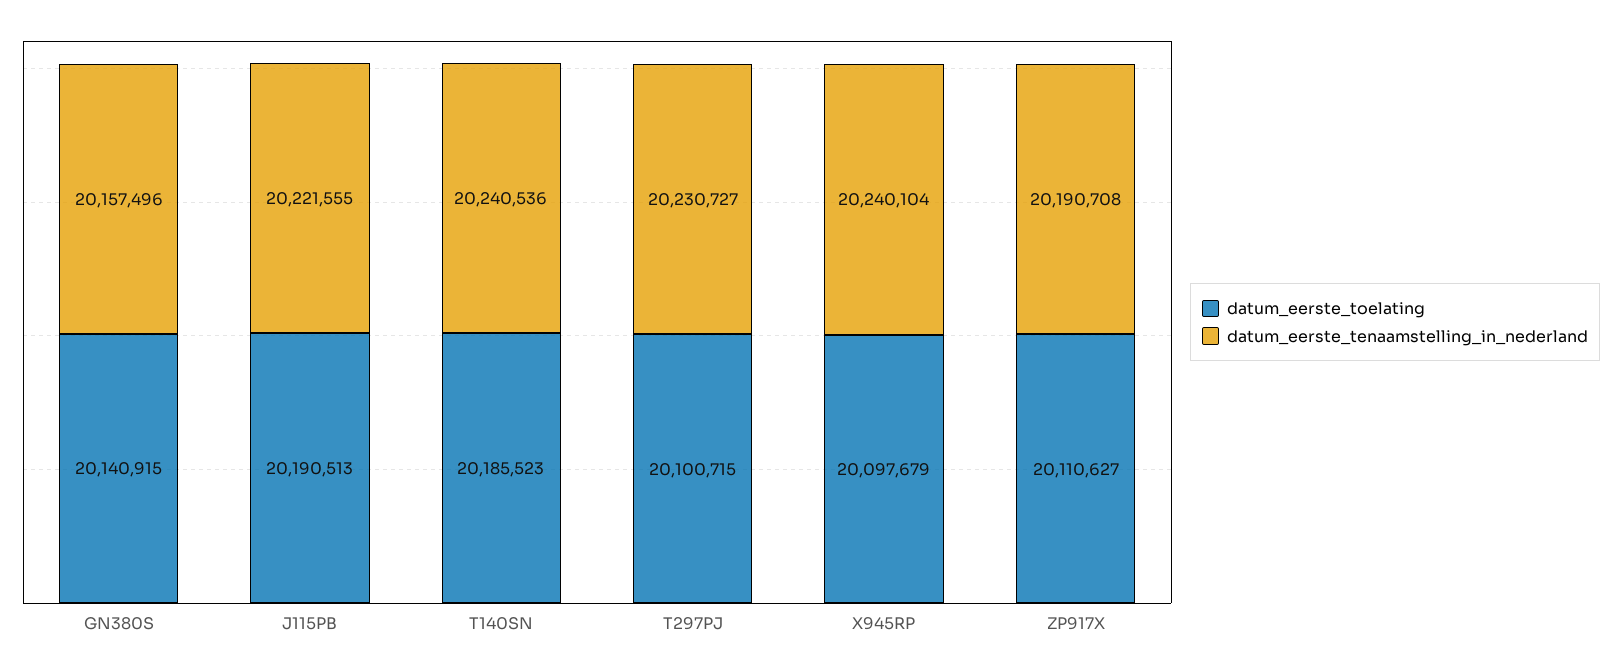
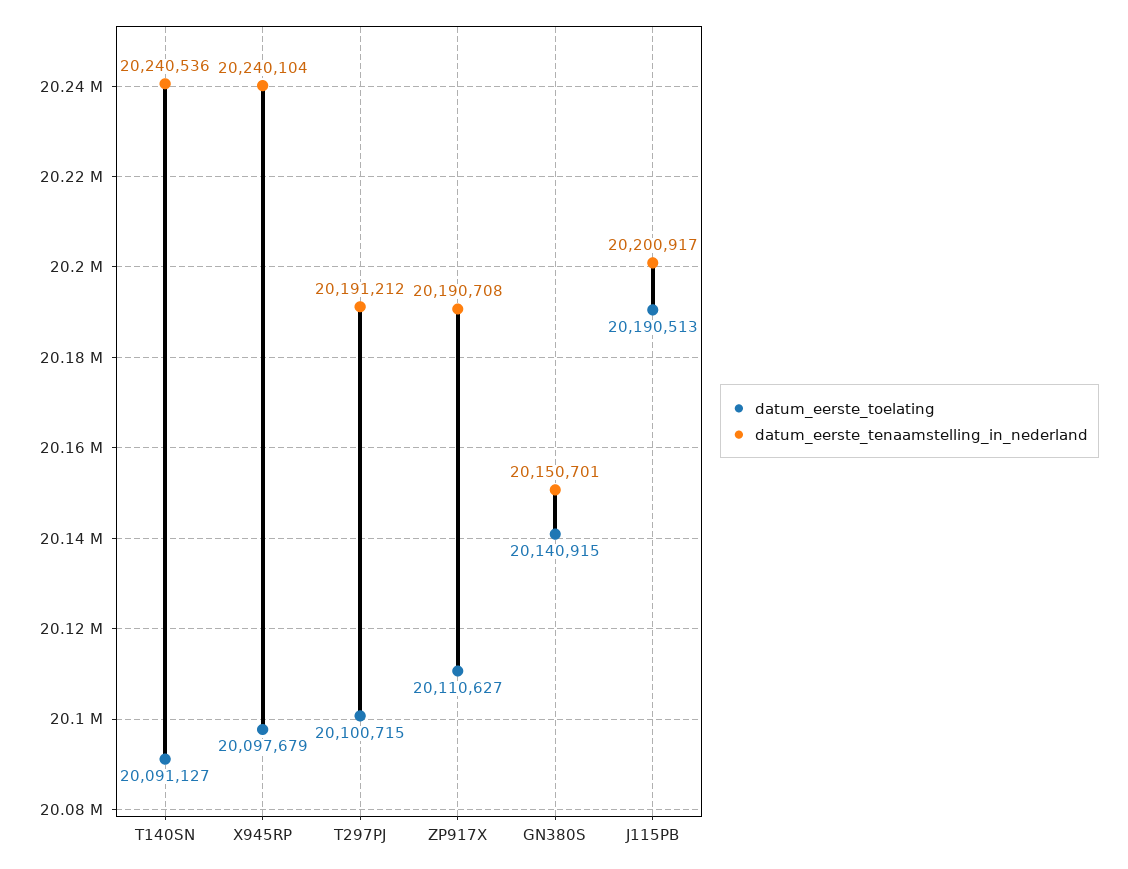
datum_eerste_tenaamstelling_in_nederland, GN380S: 20157496 -> 20150701
datum_eerste_tenaamstelling_in_nederland, J115PB: 20221555 -> 20200917
datum_eerste_toelating, T140SN: 20185523 -> 20091127
datum_eerste_tenaamstelling_in_nederland, T297PJ: 20230727 -> 20191212

